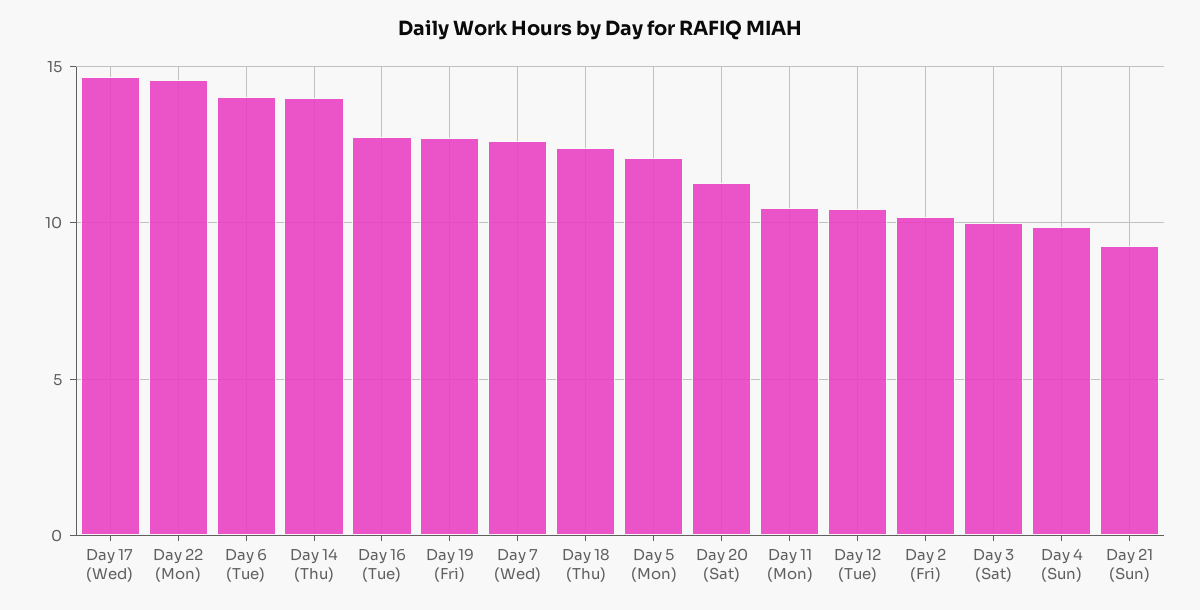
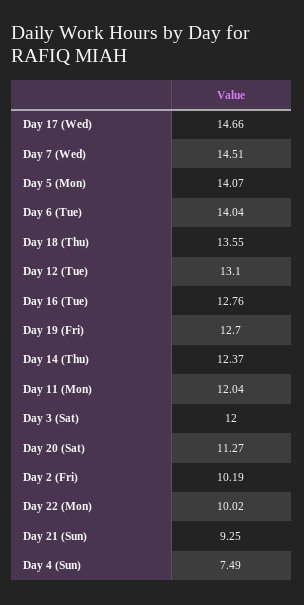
Day 22 (Mon): 14.5 -> 10.02
Day 14 (Thu): 14 -> 12.37
Day 7 (Wed): 12.5 -> 14.51
Day 18 (Thu): 12.5 -> 13.55
Day 5 (Mon): 12 -> 14.07
Day 11 (Mon): 10.5 -> 12.04
Day 12 (Tue): 10.5 -> 13.1
Day 3 (Sat): 10 -> 12
Day 4 (Sun): 10 -> 7.49

